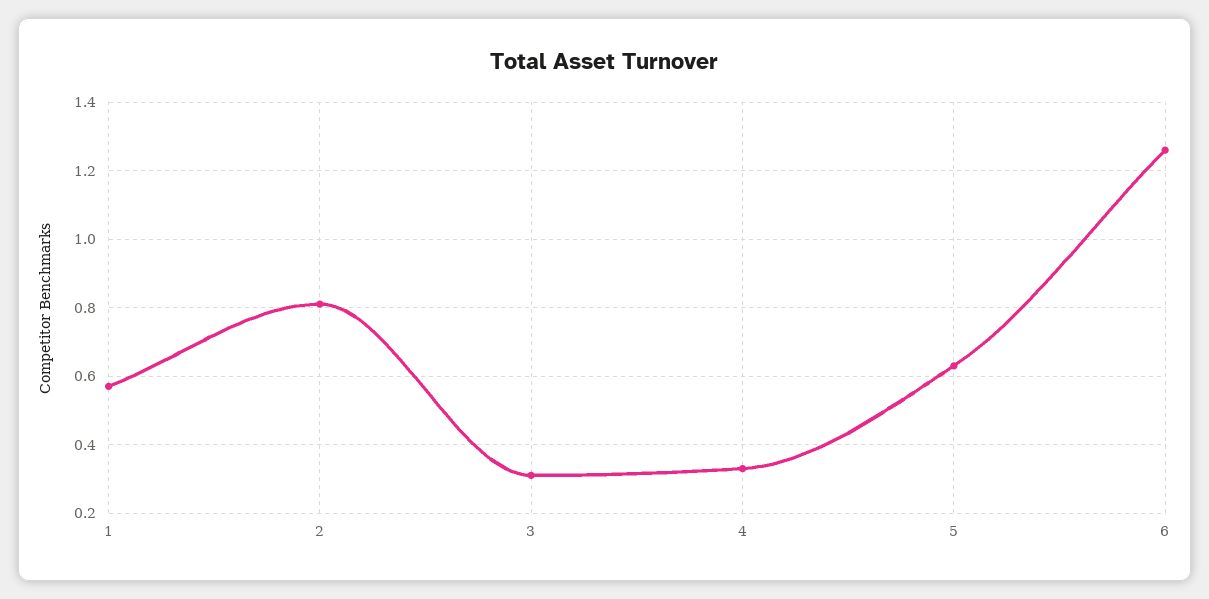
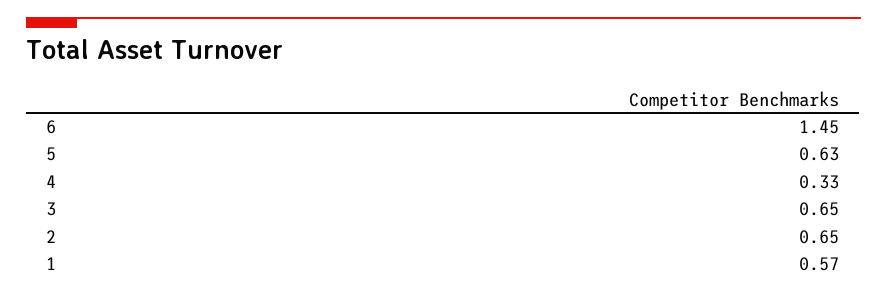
2: 0.8 -> 0.65
3: 0.3 -> 0.65
6: 1.25 -> 1.45

